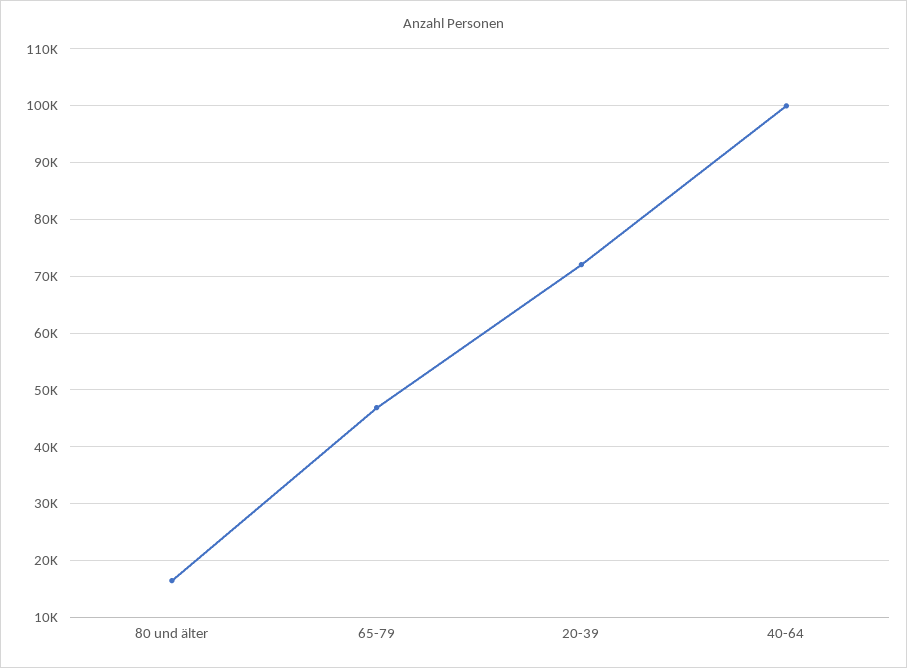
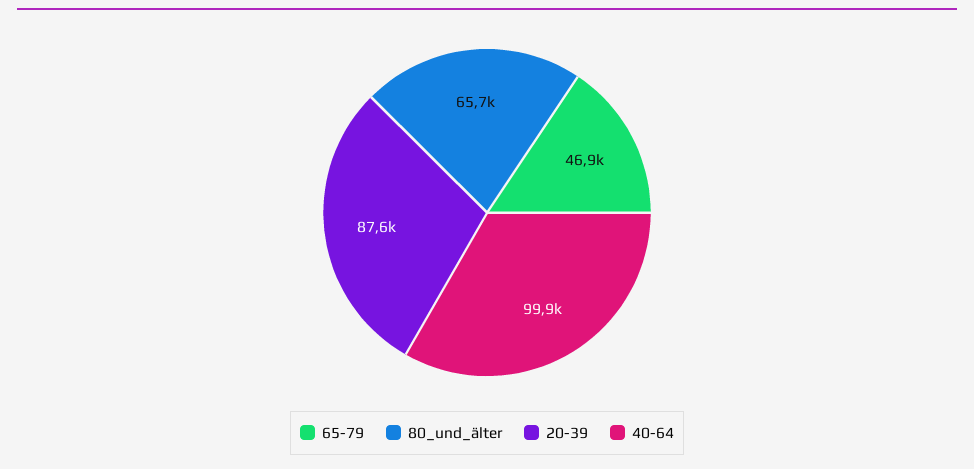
80 und älter: 16000 -> 65700
20-39: 72000 -> 87600

